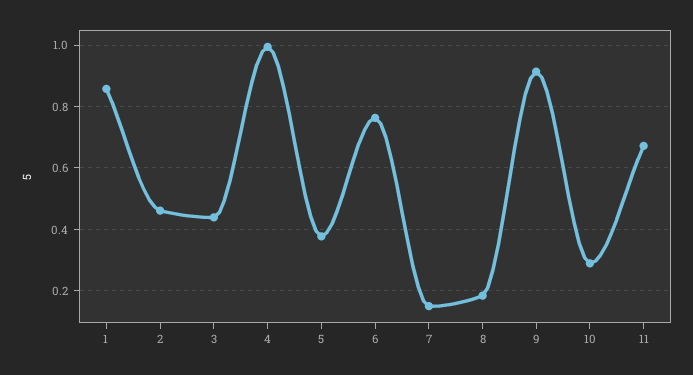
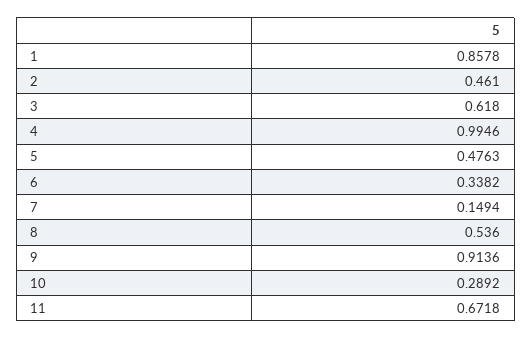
3: 0.44 -> 0.618
5: 0.38 -> 0.4763
6: 0.76 -> 0.3382
8: 0.18 -> 0.536

